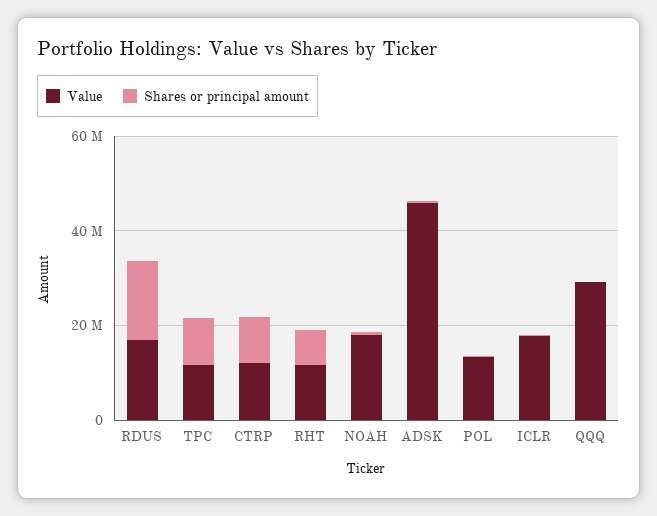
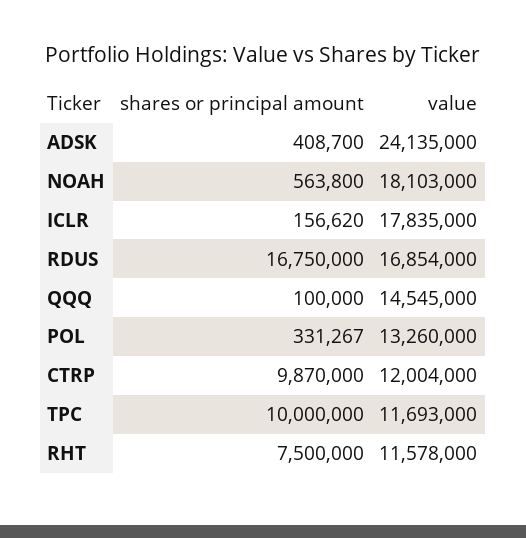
Value, ADSK: 45000000 -> 24135000
Value, QQQ: 30000000 -> 14545000

